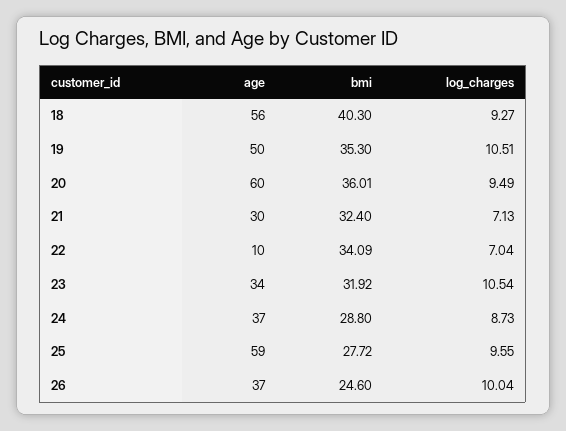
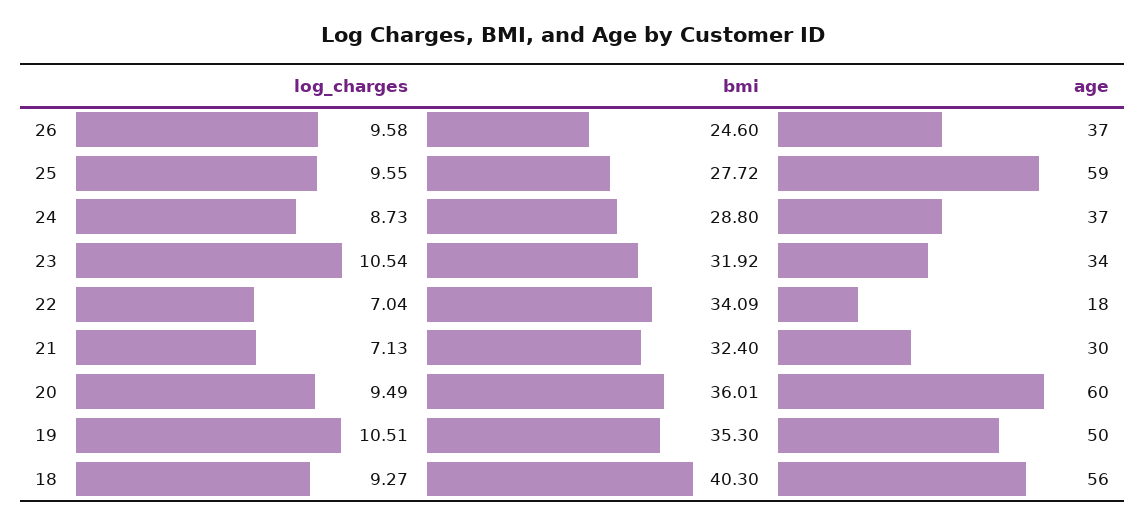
age, 22: 10 -> 18
log_charges, 26: 10.04 -> 9.58

